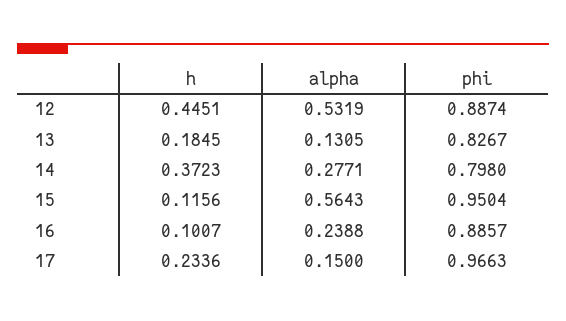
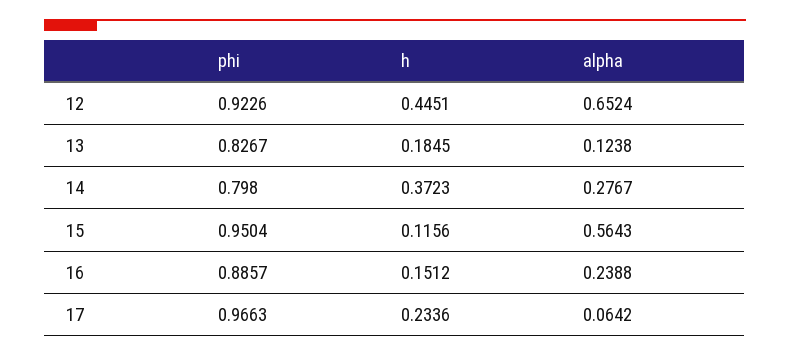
alpha, 12: 0.5319 -> 0.6524
phi, 12: 0.8874 -> 0.9226
alpha, 13: 0.1305 -> 0.1238
alpha, 14: 0.2771 -> 0.2767
h, 16: 0.1007 -> 0.1512
alpha, 17: 0.15 -> 0.0642

